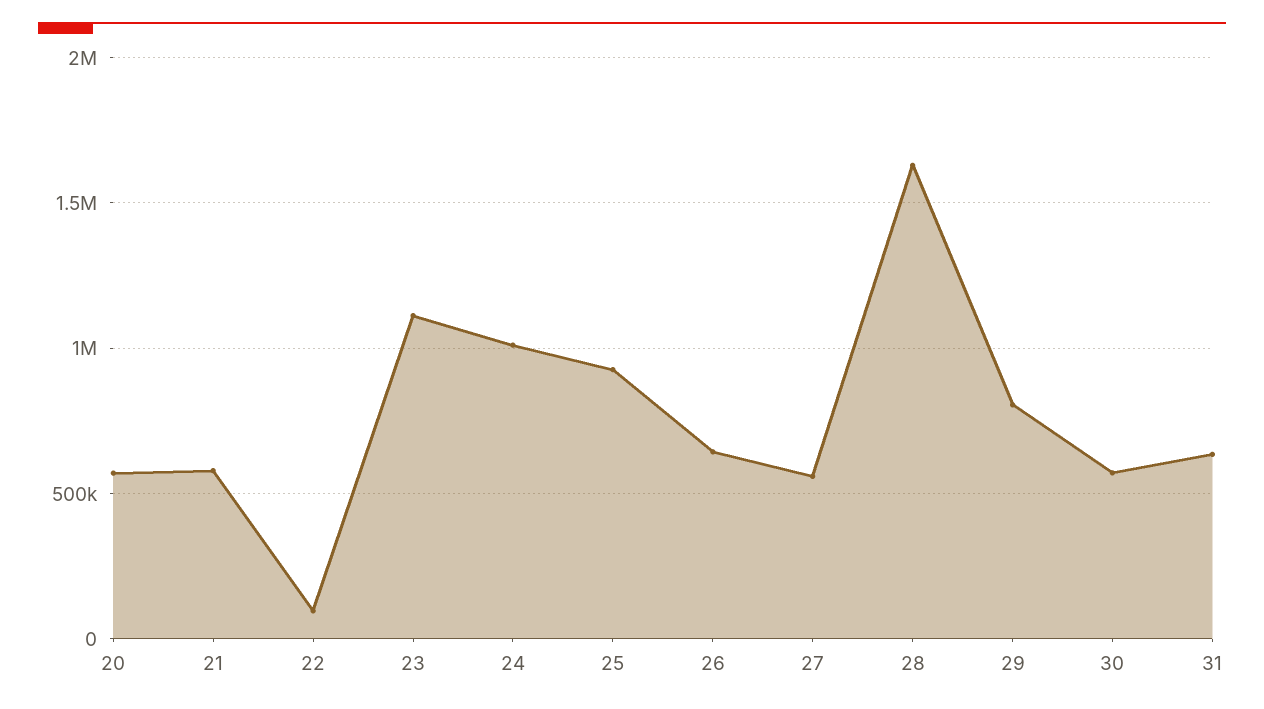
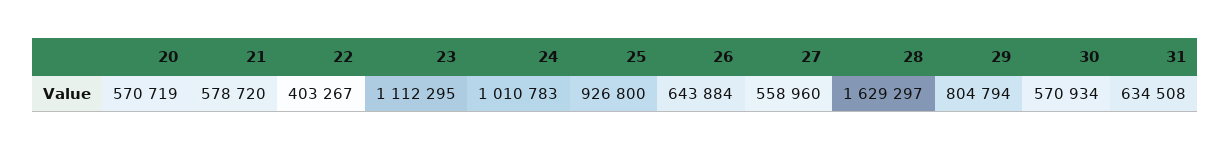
22: 100000 -> 403267

